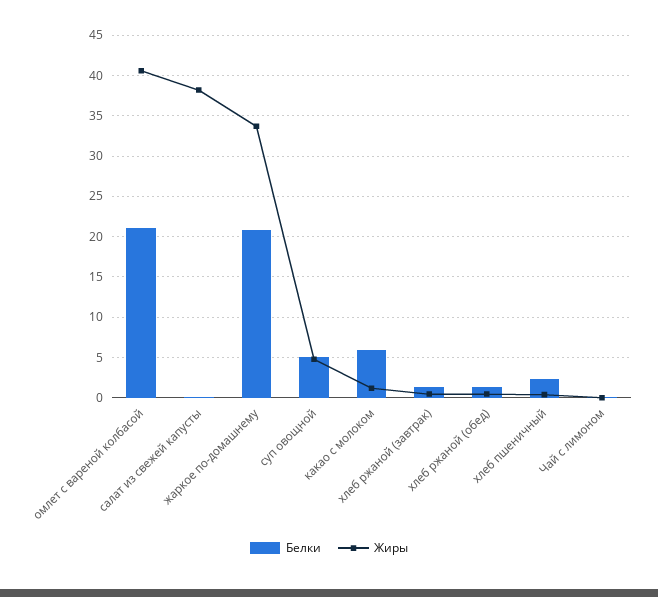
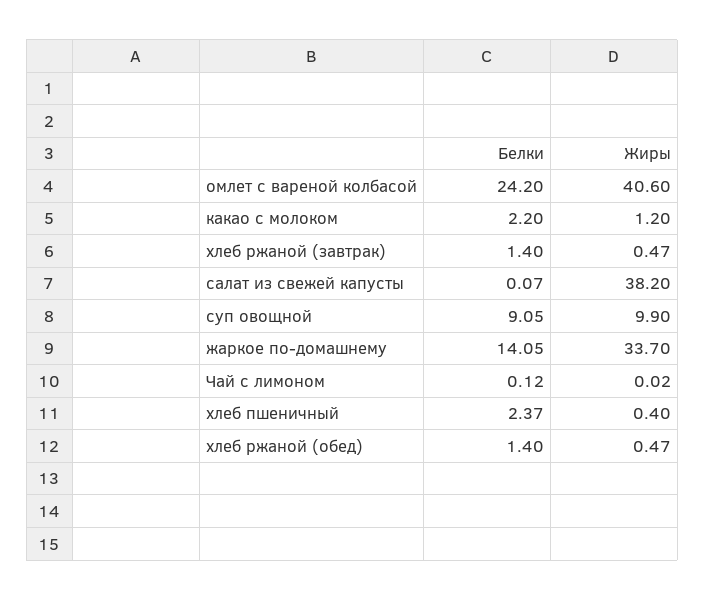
Белки, омлет с вареной колбасой: 21 -> 24.2
Белки, жаркое по-домашнему: 21 -> 14.05
Белки, суп овощной: 5 -> 9.05
Жиры, суп овощной: 5 -> 9.9
Белки, какао с молоком: 6 -> 2.2

